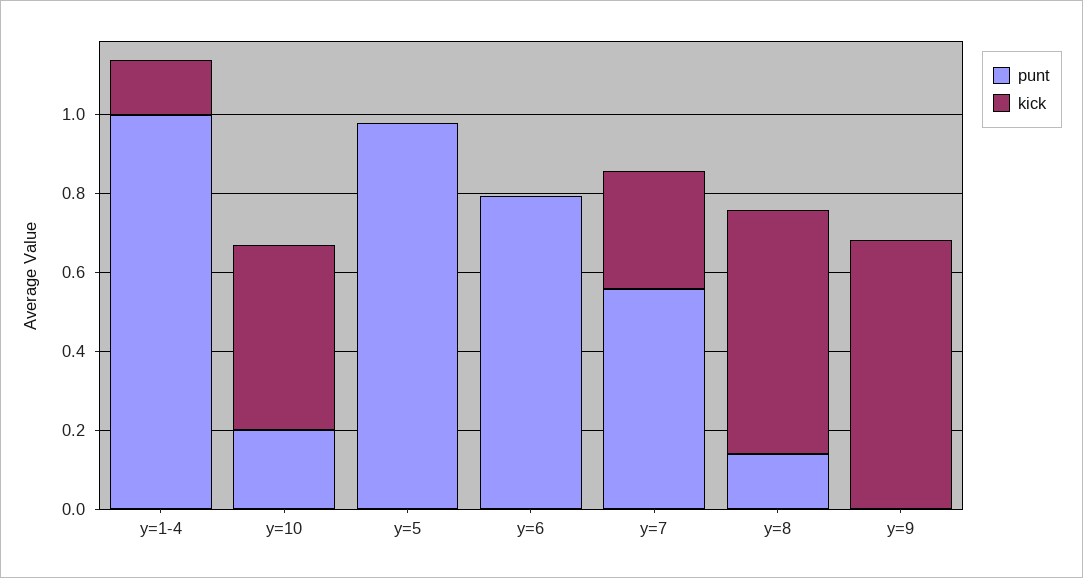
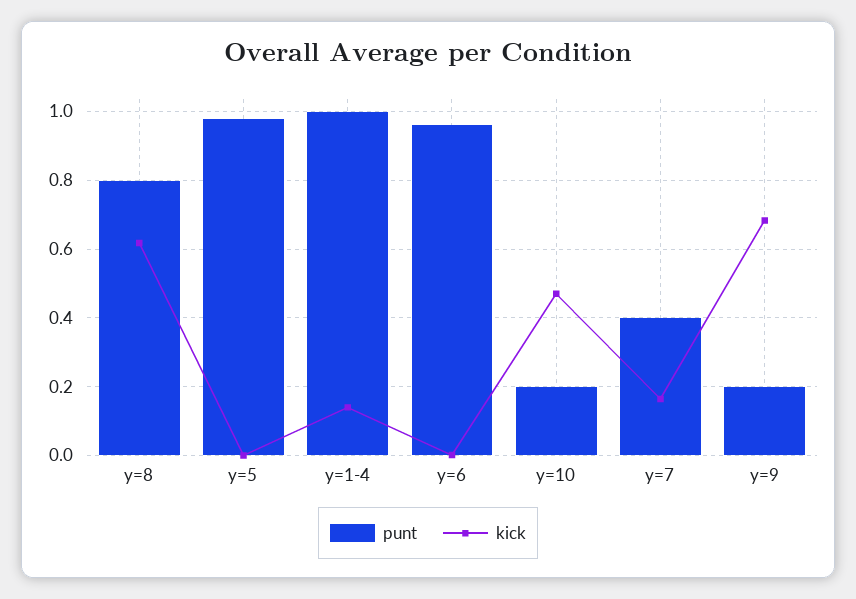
punt, y=6: 0.8 -> 0.96
punt, y=7: 0.55 -> 0.4
kick, y=7: 0.3 -> 0.16
punt, y=8: 0.15 -> 0.8
punt, y=9: 0 -> 0.2

